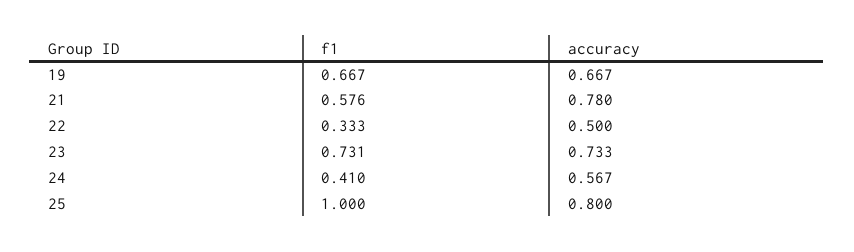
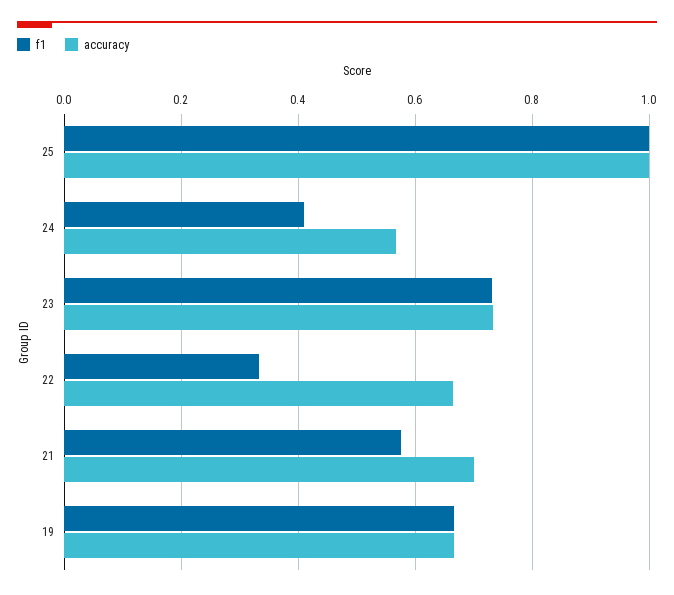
accuracy, 21: 0.78 -> 0.7
accuracy, 22: 0.5 -> 0.66
accuracy, 25: 0.8 -> 1

